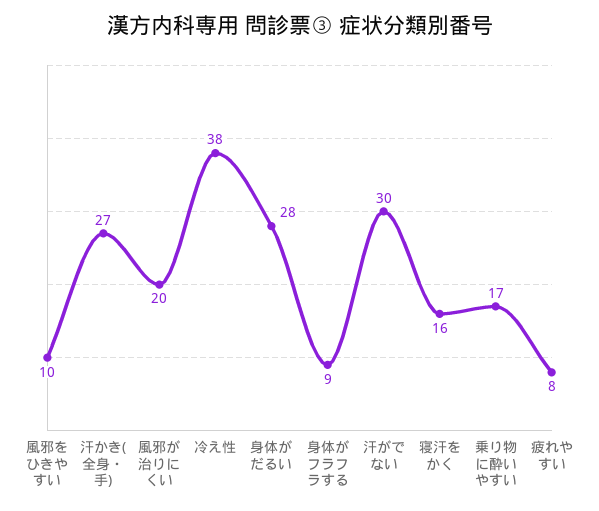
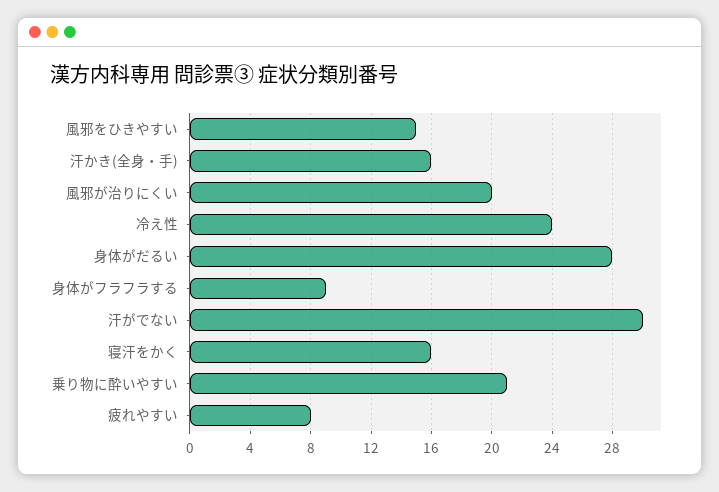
風邪をひきやすい: 10 -> 15
汗かき(全身・手): 27 -> 16
冷え性: 38 -> 24
乗り物に酔いやすい: 17 -> 21

